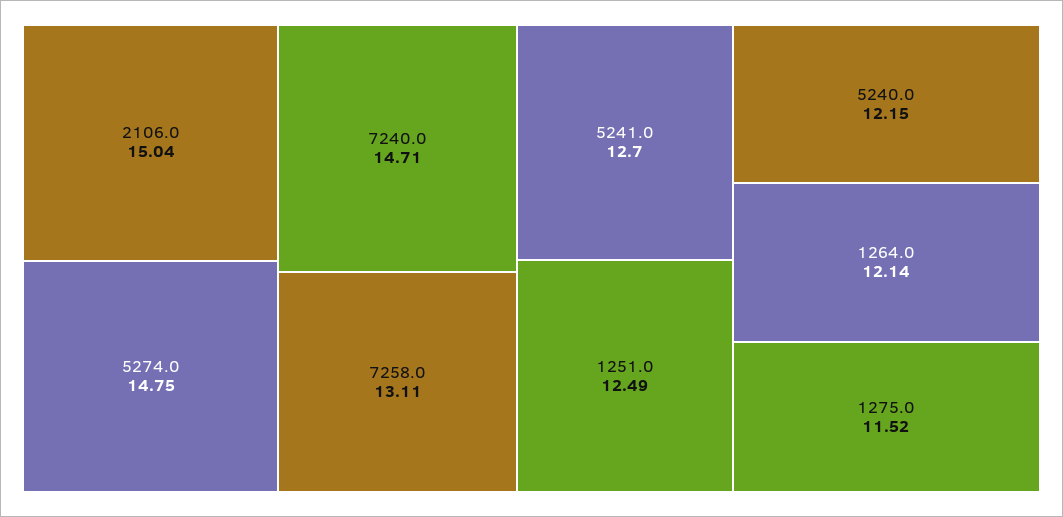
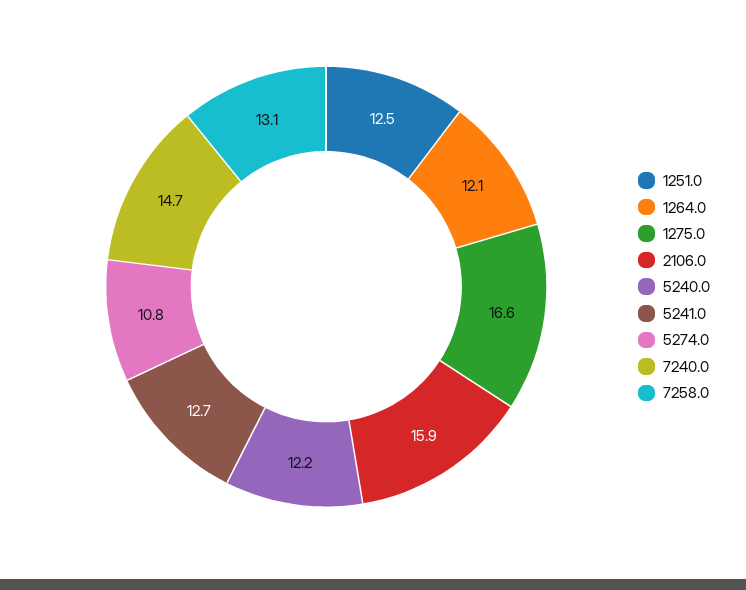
2106.0: 15.04 -> 15.9
5274.0: 14.75 -> 10.8
1275.0: 11.52 -> 16.6

